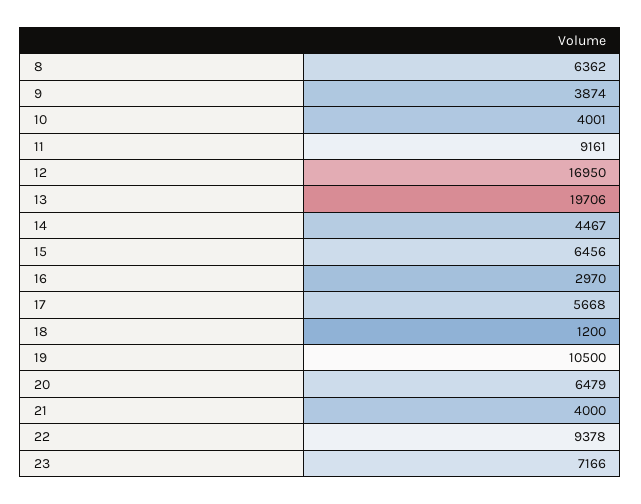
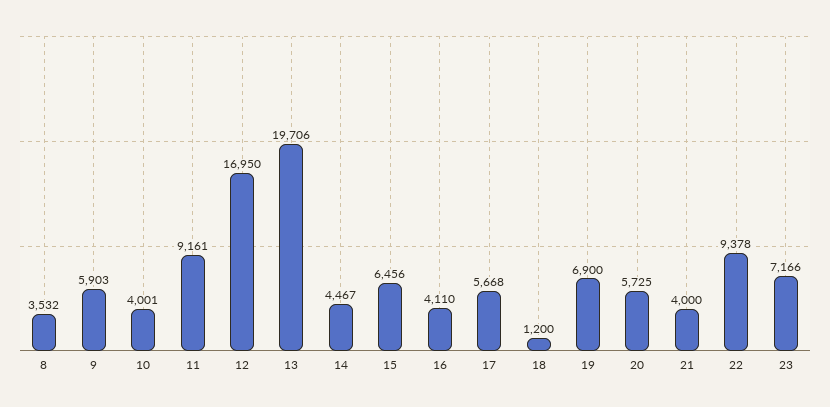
8: 6362 -> 3532
9: 3874 -> 5903
16: 2970 -> 4110
19: 10500 -> 6900
20: 6479 -> 5725

